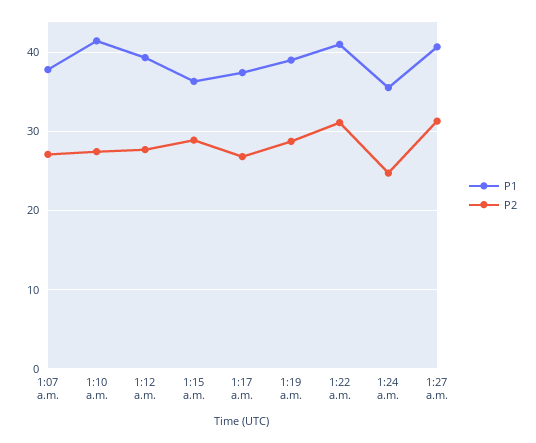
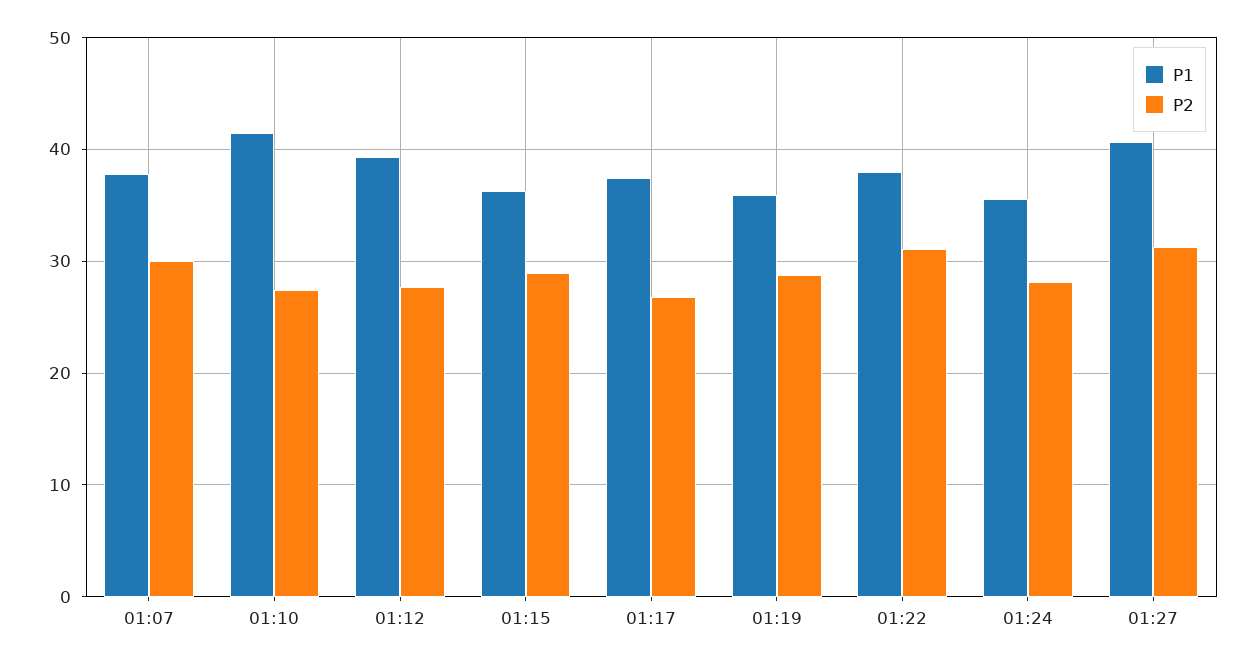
P2, 1:07 a.m.: 27 -> 30
P1, 1:19 a.m.: 39 -> 36
P1, 1:22 a.m.: 41 -> 38
P2, 1:24 a.m.: 25 -> 28

